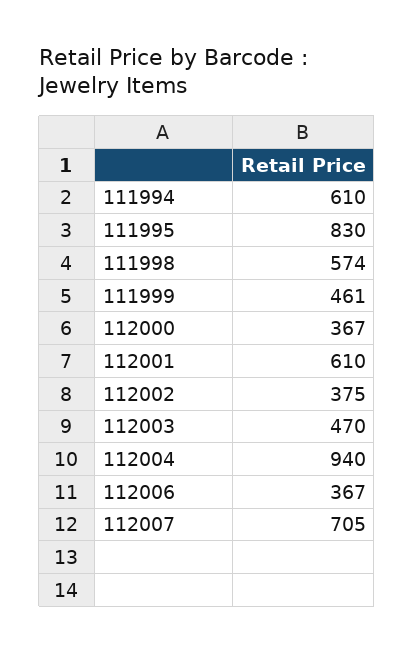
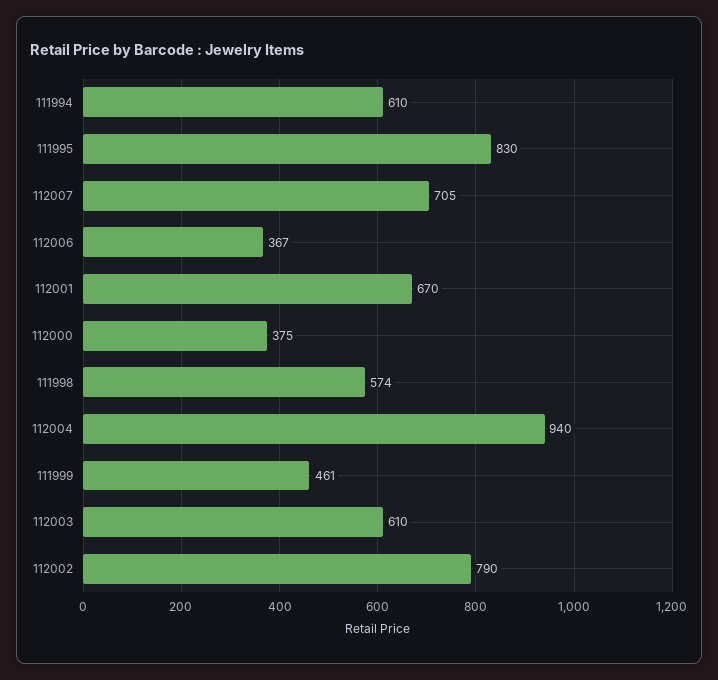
112000: 367 -> 375
112001: 610 -> 670
112002: 375 -> 790
112003: 470 -> 610

